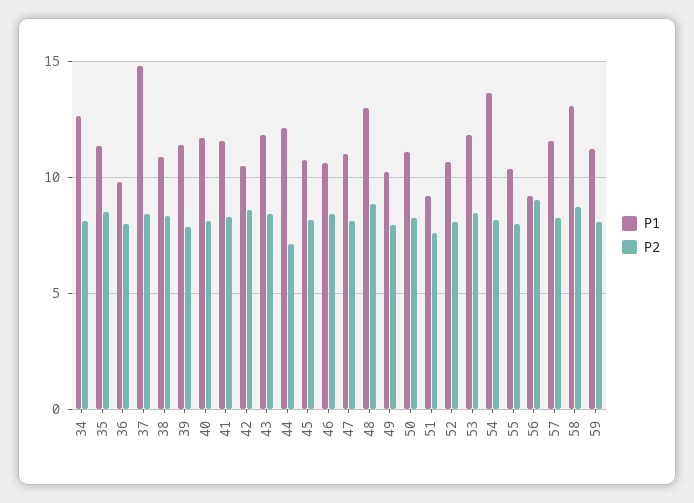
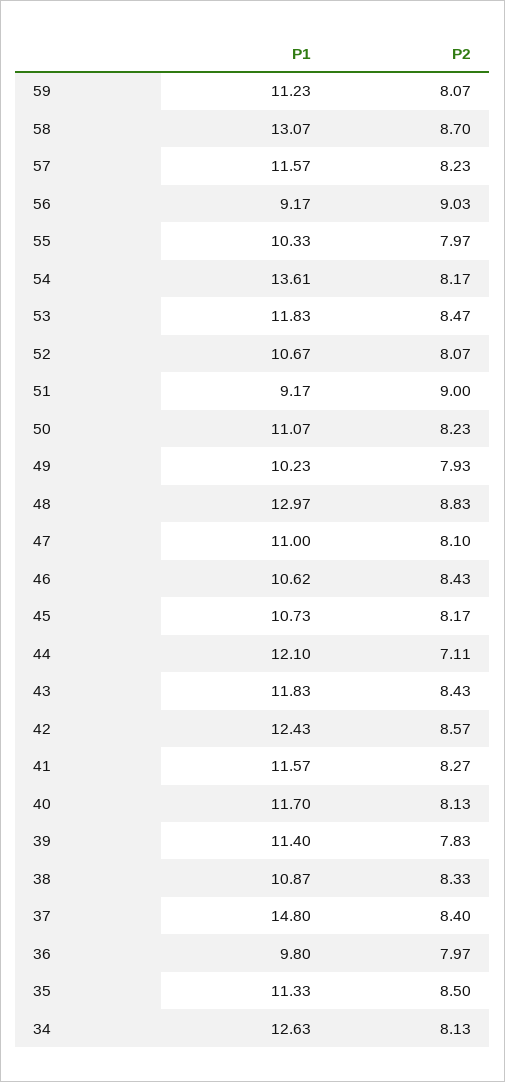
P1, 42: 10.5 -> 12.43
P2, 51: 7.5 -> 9

